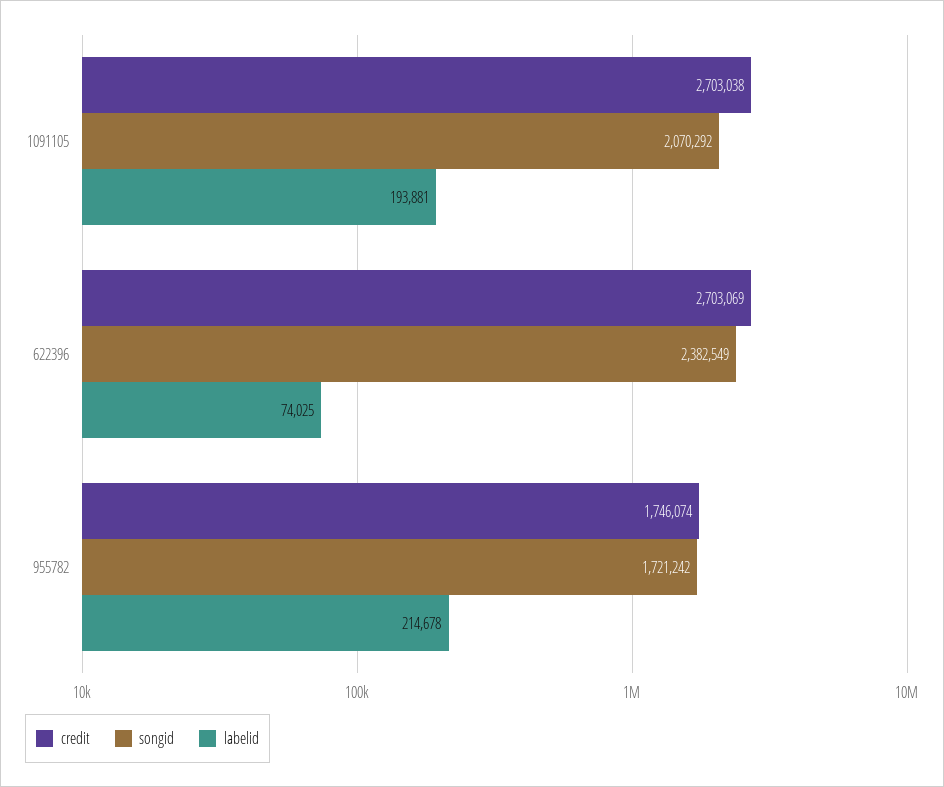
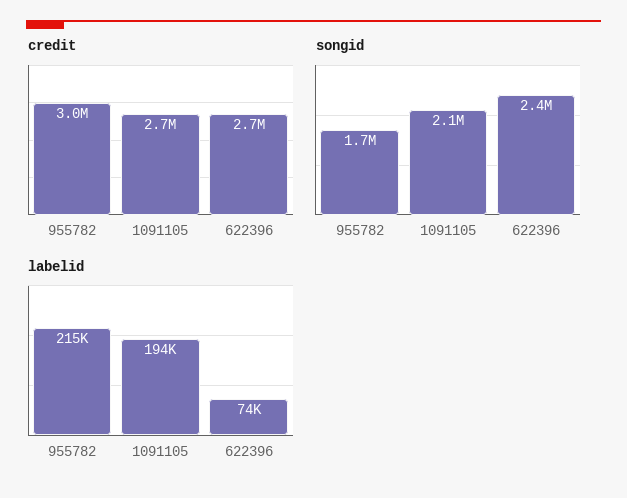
credit, 955782: 1746074 -> 3000000

